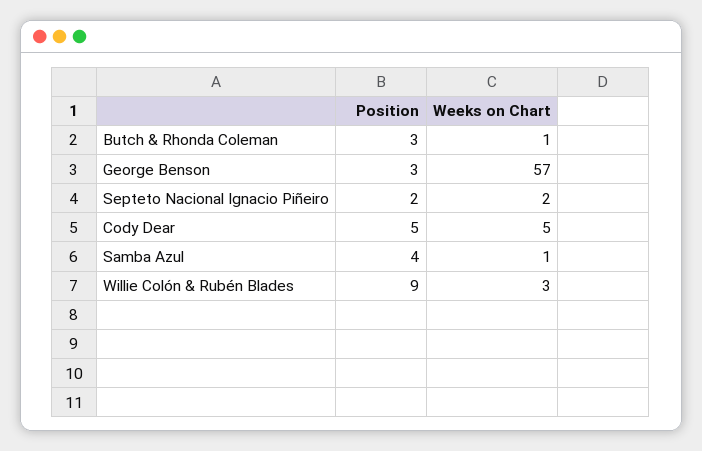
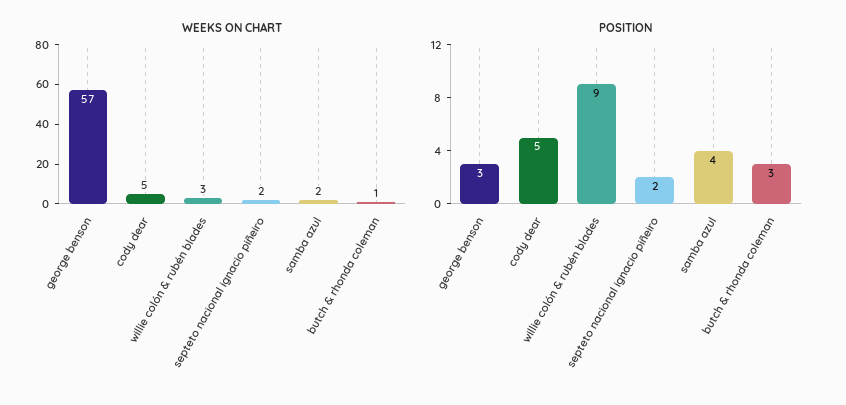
Weeks on Chart, Samba Azul: 1 -> 2

